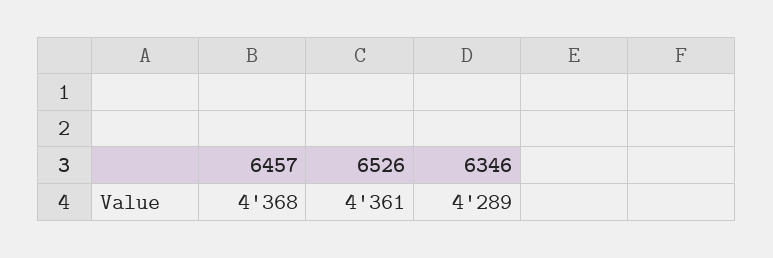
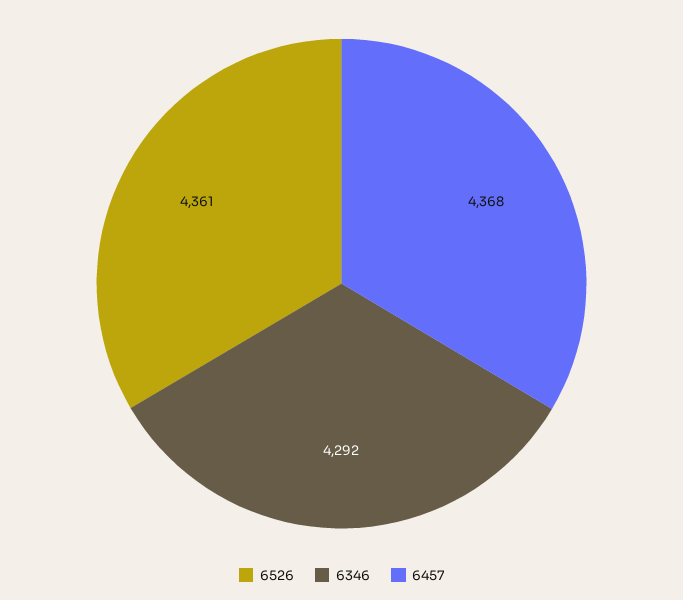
6346: 4289 -> 4292

